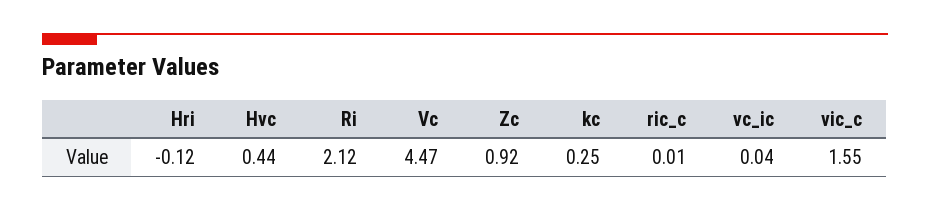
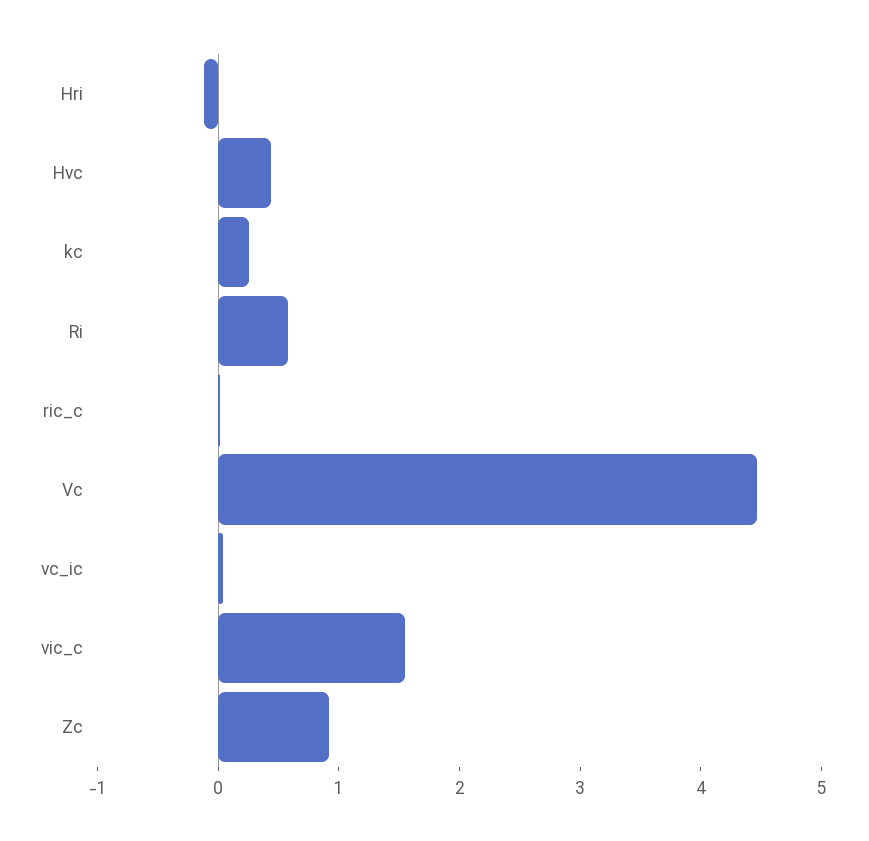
Ri: 2.12 -> 0.6

